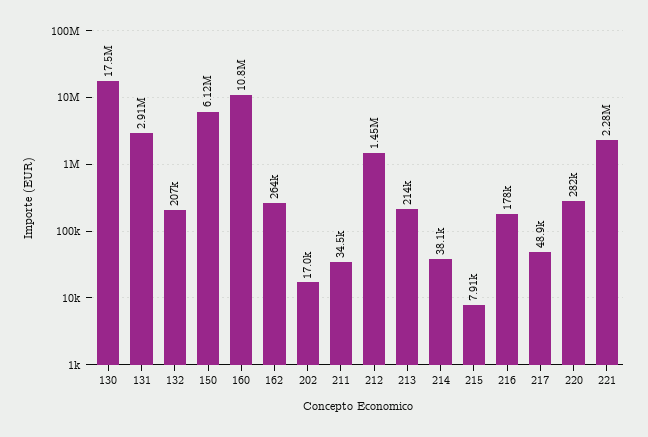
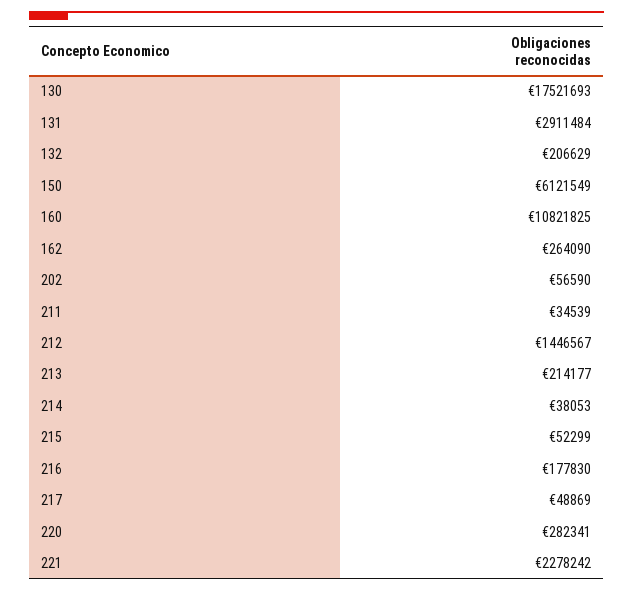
202: 17000 -> 56590
215: 7910 -> 52299

